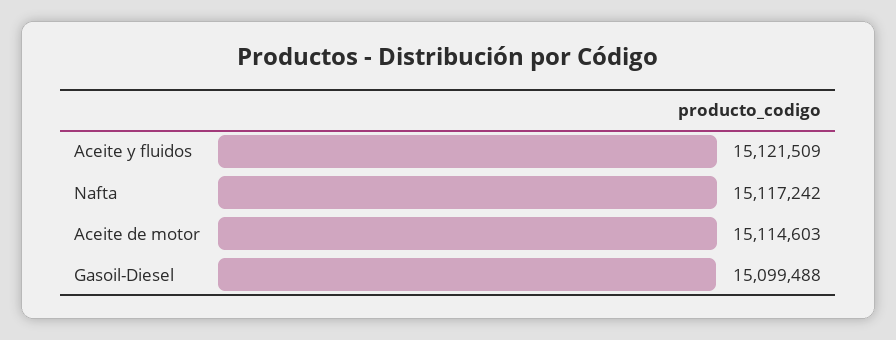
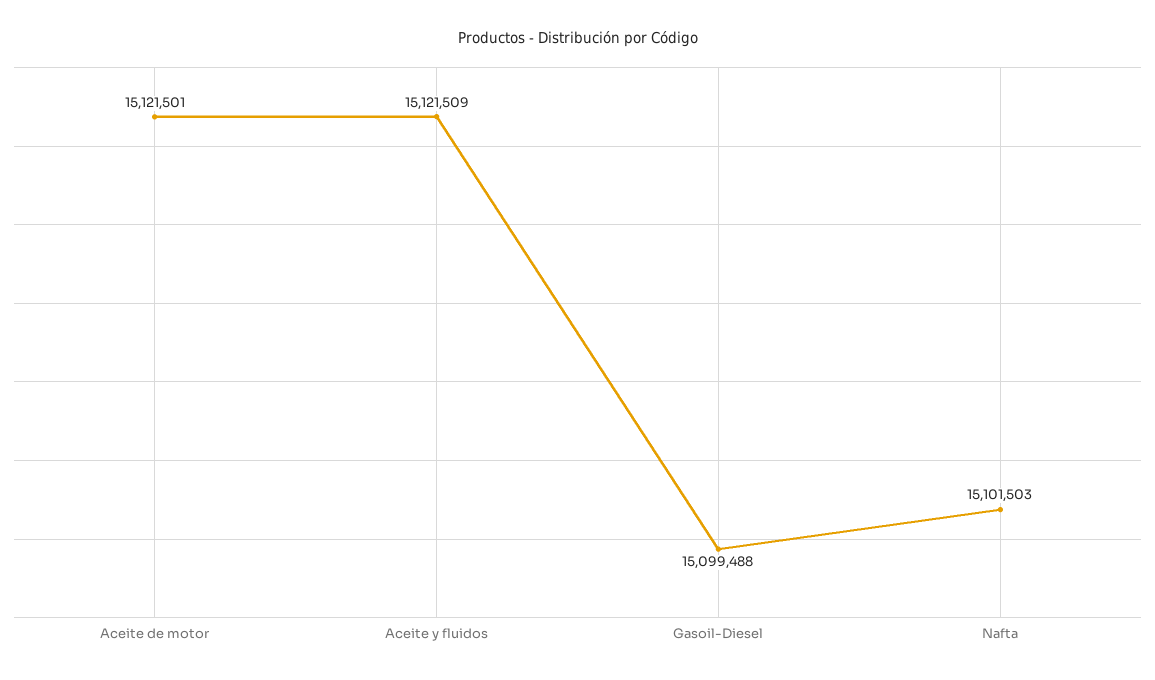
Nafta: 15117242 -> 15101503
Aceite de motor: 15114603 -> 15121501

